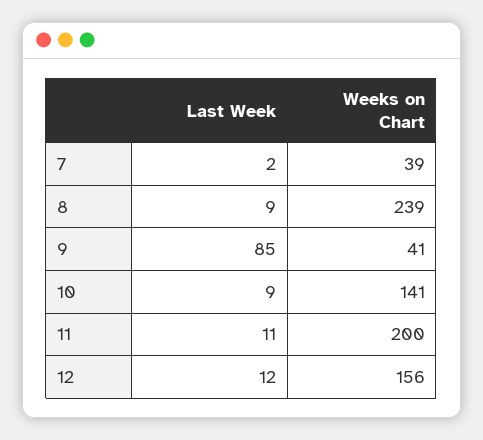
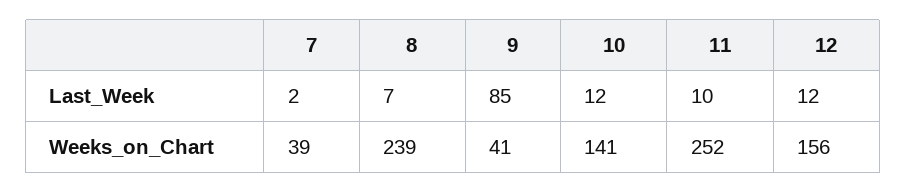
Last Week, 8: 9 -> 7
Last Week, 10: 9 -> 12
Last Week, 11: 11 -> 10
Weeks on Chart, 11: 200 -> 252

